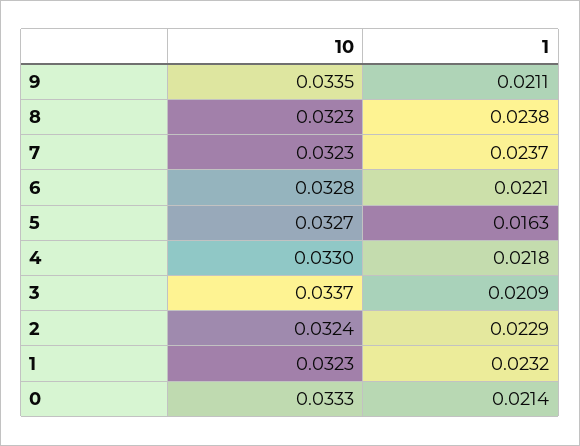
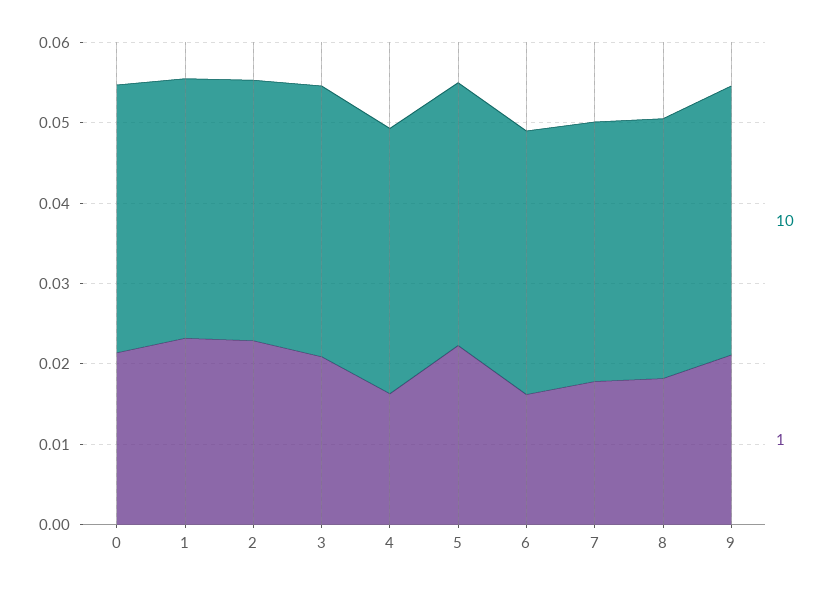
1, 8: 0.0238 -> 0.018
1, 7: 0.0237 -> 0.018
1, 6: 0.0221 -> 0.016
1, 5: 0.0163 -> 0.022
1, 4: 0.0218 -> 0.016

